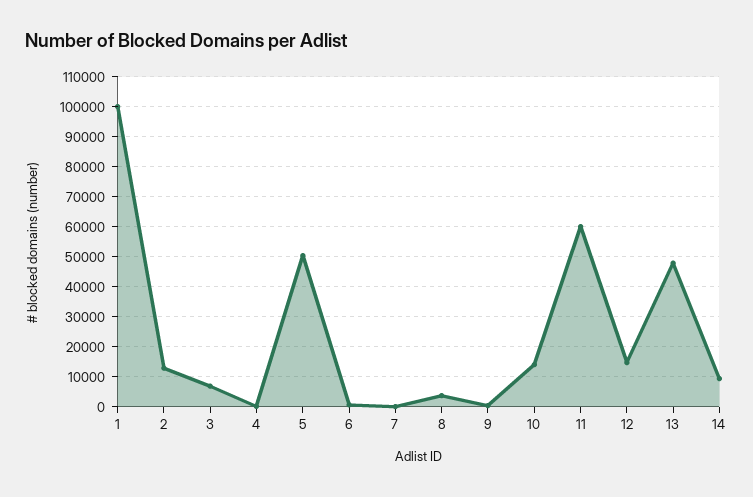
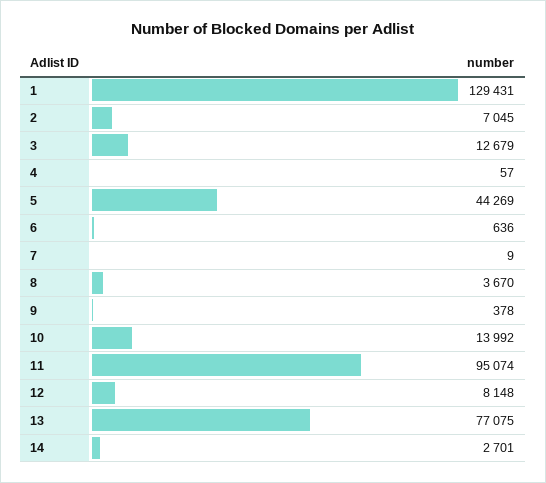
1: 100000 -> 129431
2: 12500 -> 7045
3: 7500 -> 12679
5: 50000 -> 44269
11: 60000 -> 95074
12: 15000 -> 8148
13: 47500 -> 77075
14: 10000 -> 2701

